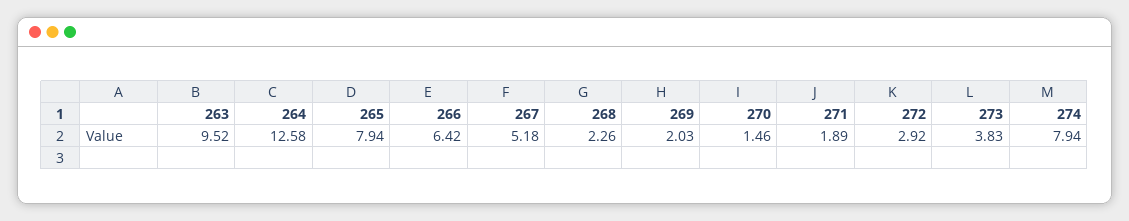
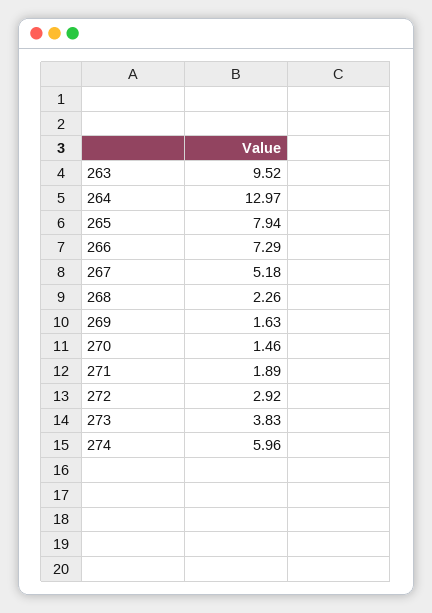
264: 12.58 -> 12.97
266: 6.42 -> 7.29
269: 2.03 -> 1.63
274: 7.94 -> 5.96

